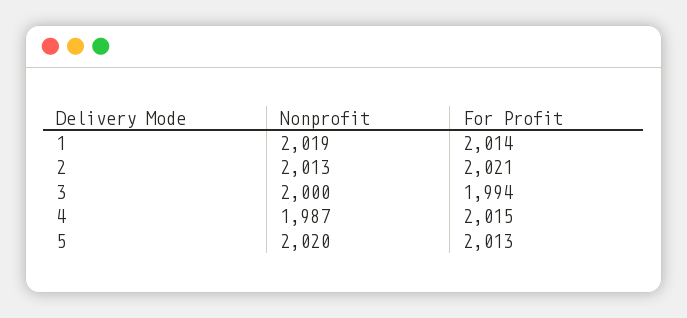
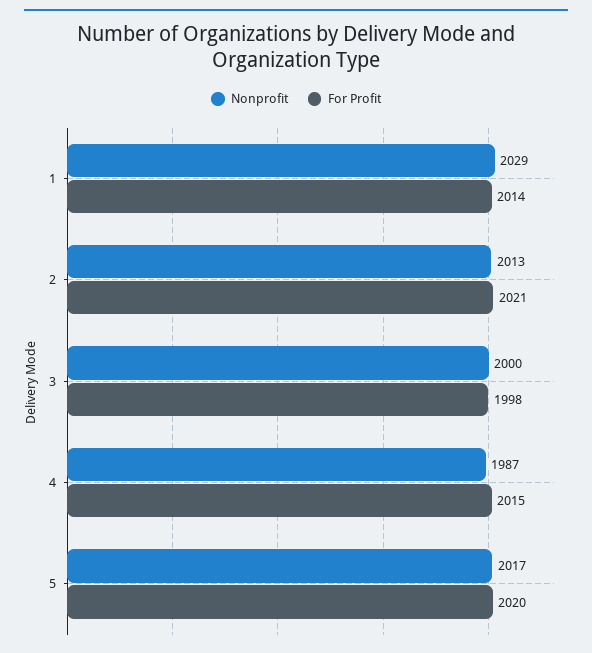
Nonprofit, 1: 2019 -> 2029
For Profit, 3: 1994 -> 1998
Nonprofit, 5: 2020 -> 2017
For Profit, 5: 2013 -> 2020

